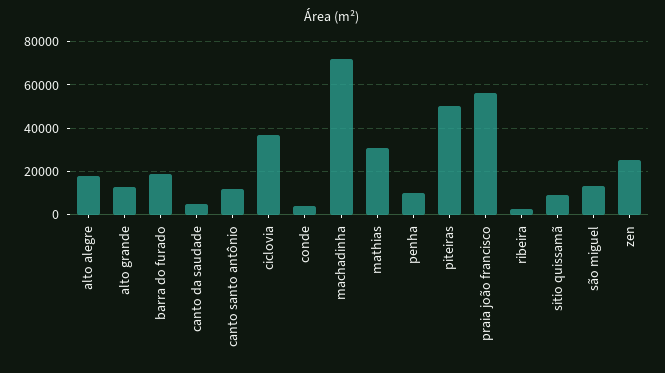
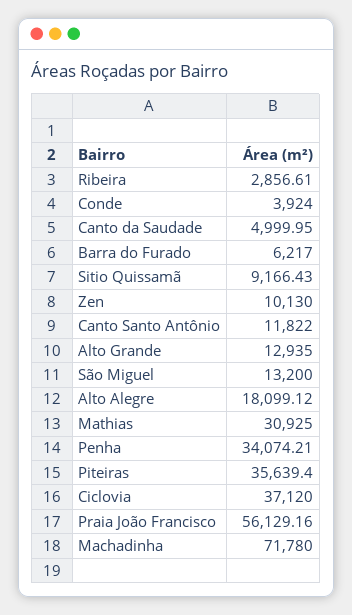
barra do furado: 20000 -> 6217
penha: 10000 -> 34074.21
piteiras: 50000 -> 35639.4
zen: 25000 -> 10130

